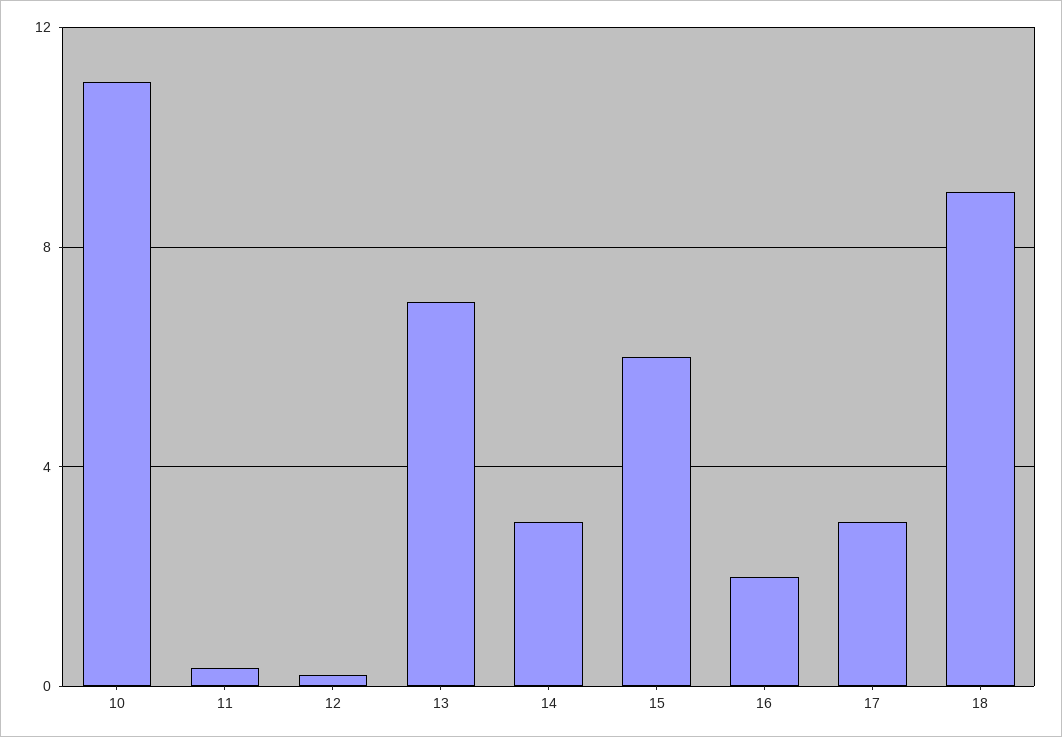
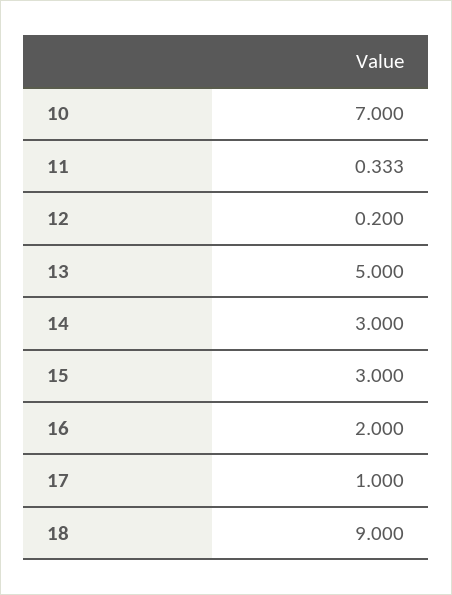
10: 11 -> 7
13: 7 -> 5
15: 6 -> 3
17: 3 -> 1

